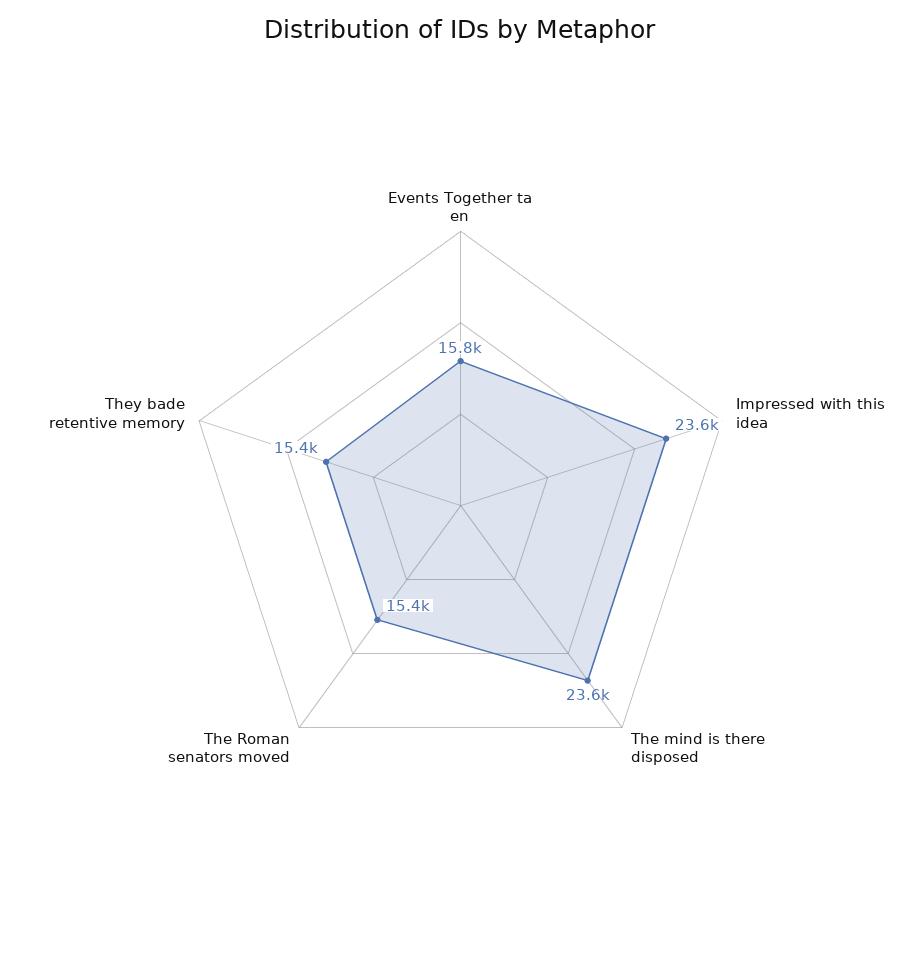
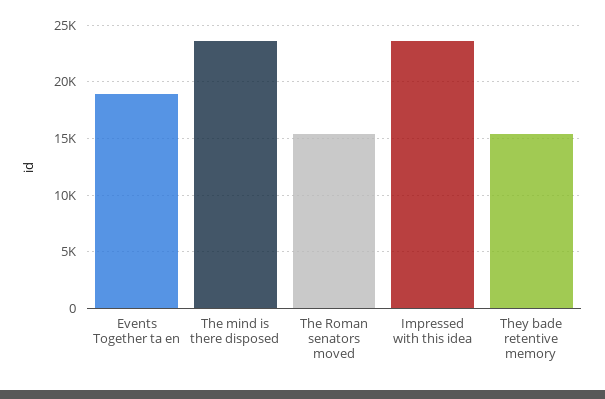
Events Together ta en: 15800 -> 19000

